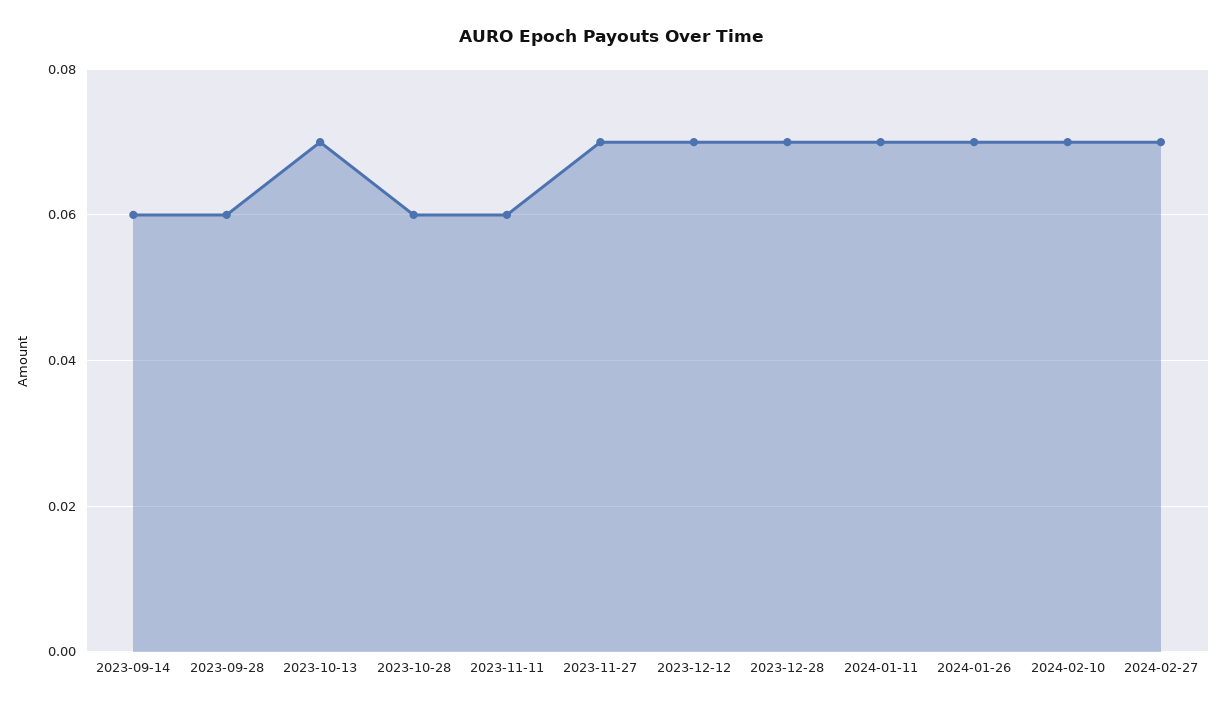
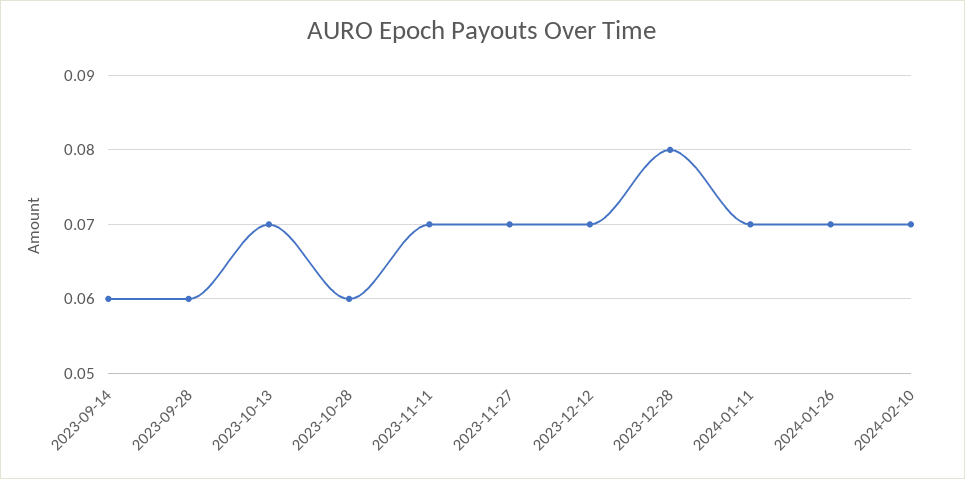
2023-11-11: 0.06 -> 0.07
2023-12-28: 0.07 -> 0.08
2024-02-27: 0.07 -> none

